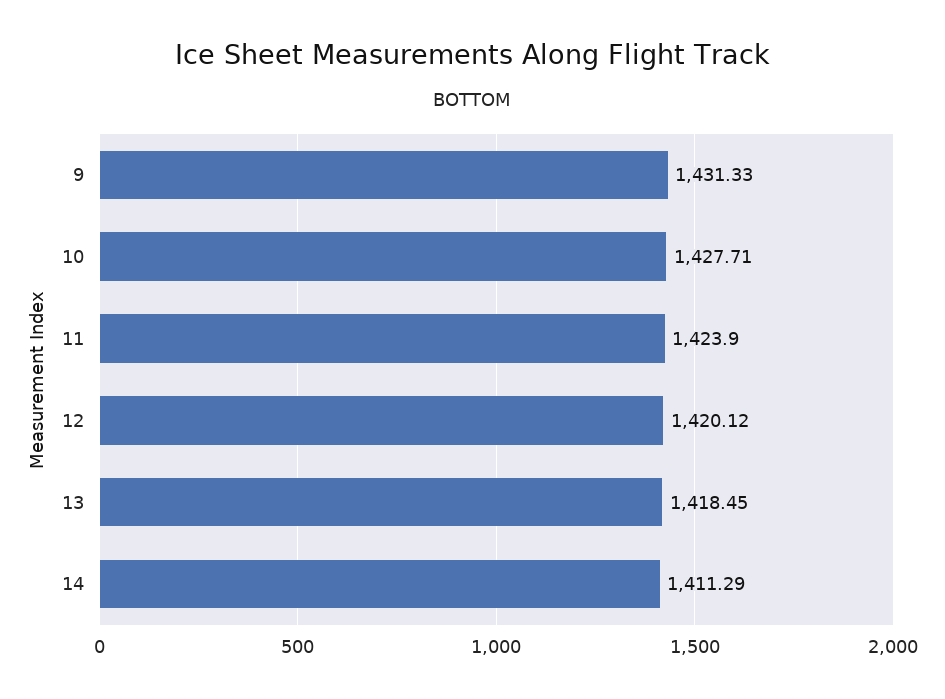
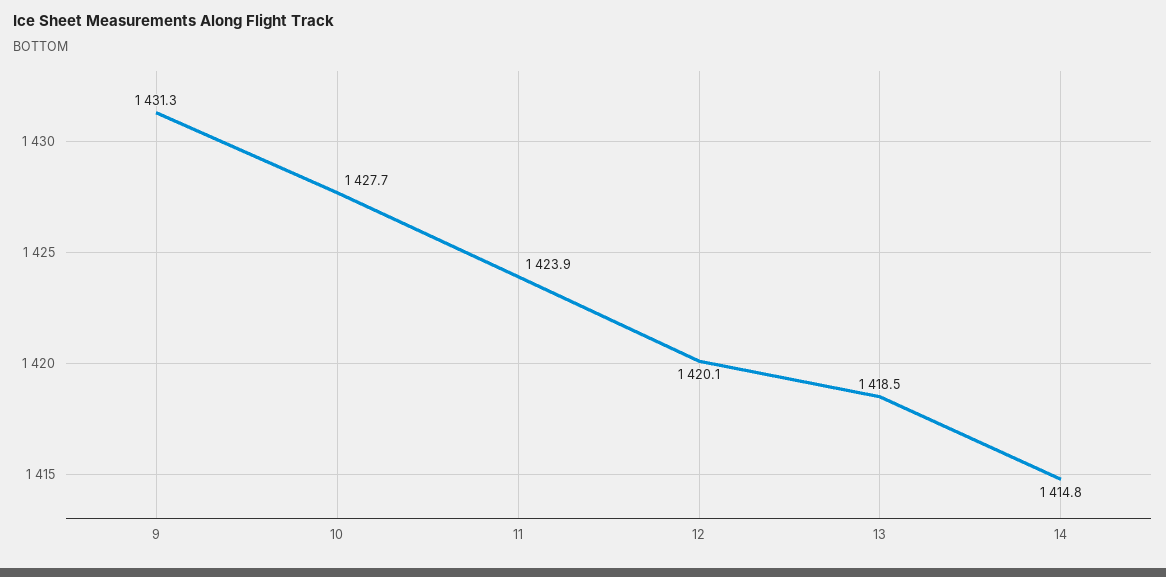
14: 1411.29 -> 1414.8

